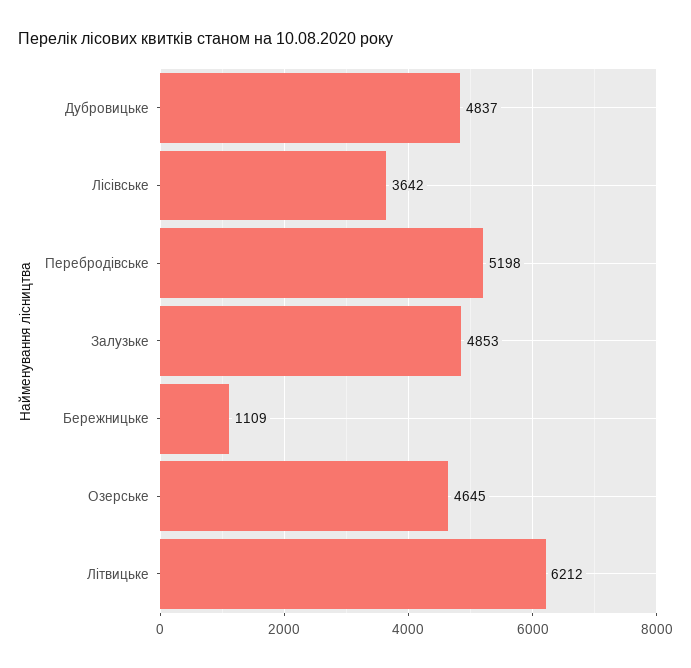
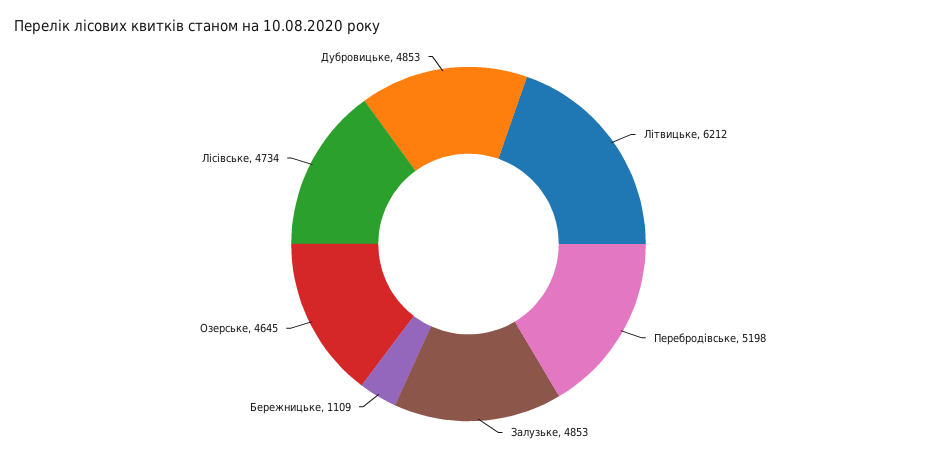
Дубровицьке: 4837 -> 4853
Лісівське: 3642 -> 4734

